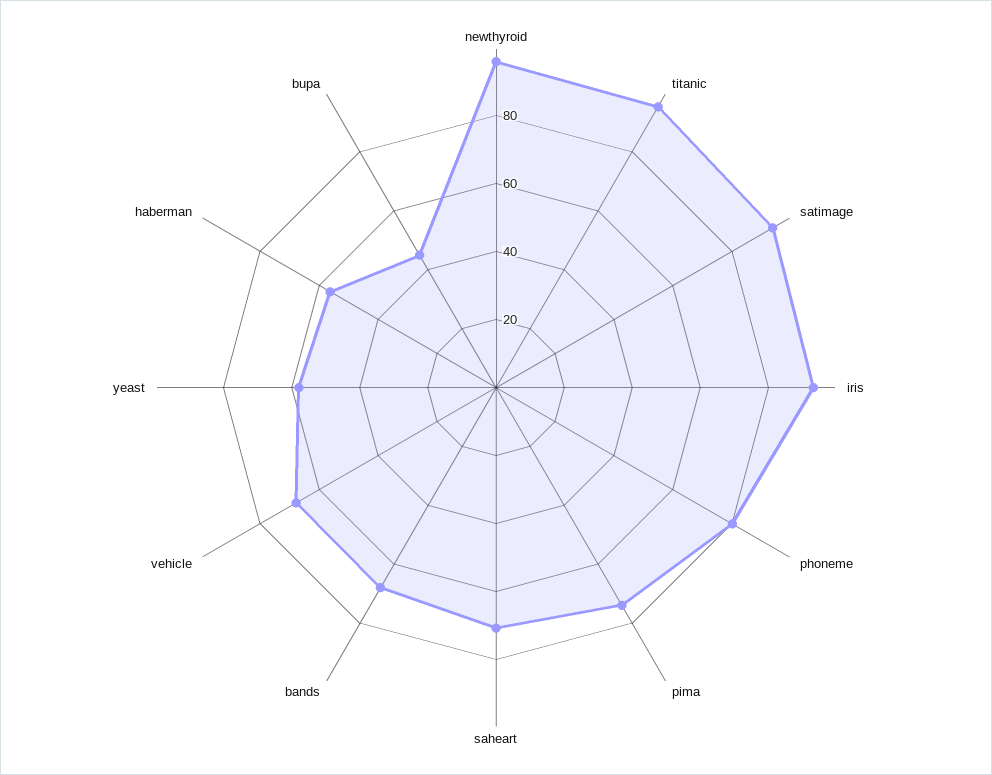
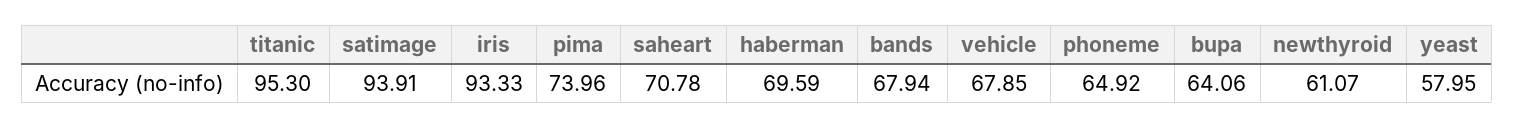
newthyroid: 95 -> 61.07
phoneme: 80 -> 64.92
haberman: 55 -> 69.59
bupa: 45 -> 64.06

